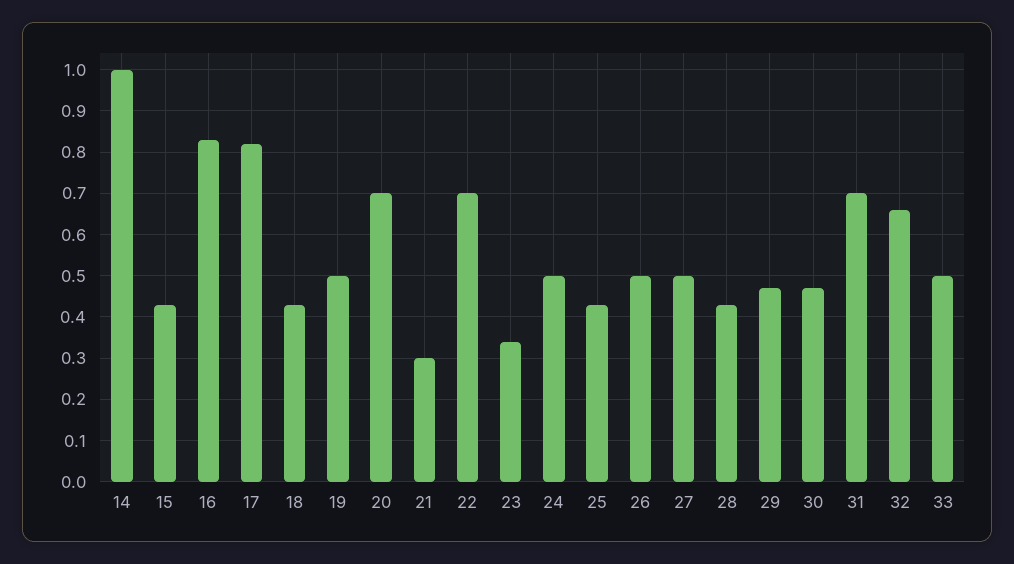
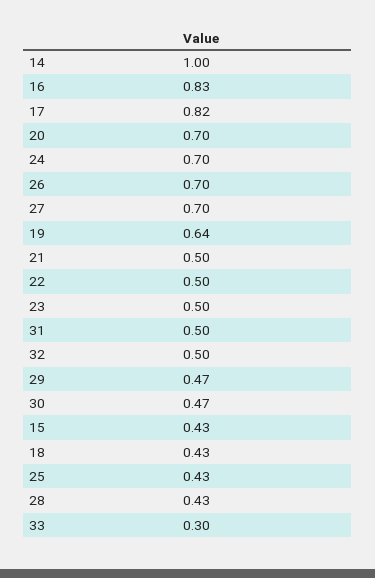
19: 0.5 -> 0.64
21: 0.3 -> 0.5
22: 0.7 -> 0.5
23: 0.35 -> 0.5
24: 0.5 -> 0.7
26: 0.5 -> 0.7
27: 0.5 -> 0.7
31: 0.7 -> 0.5
32: 0.65 -> 0.5
33: 0.5 -> 0.3

